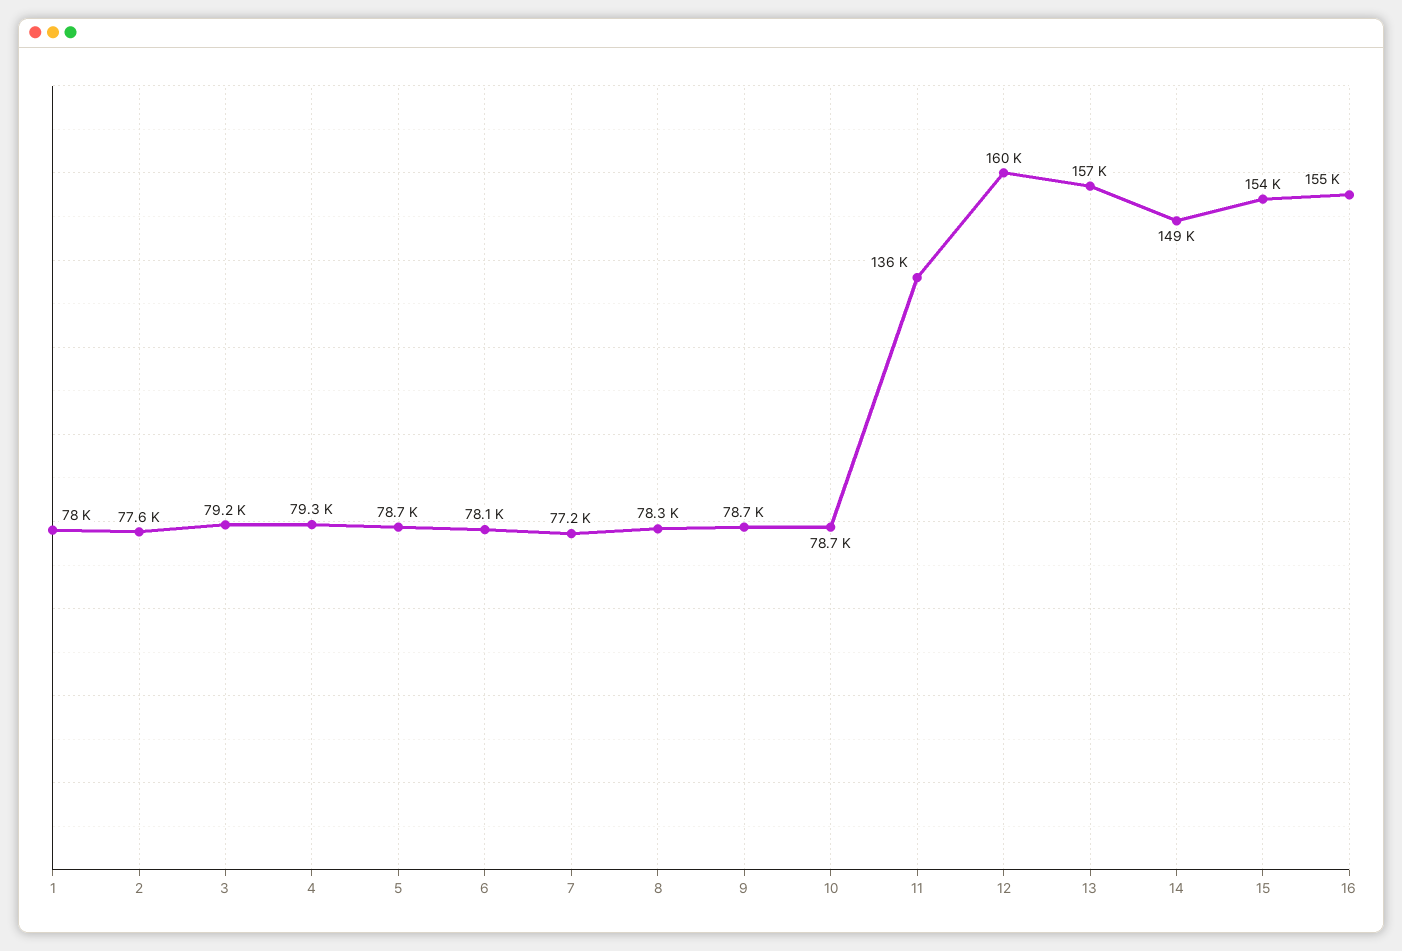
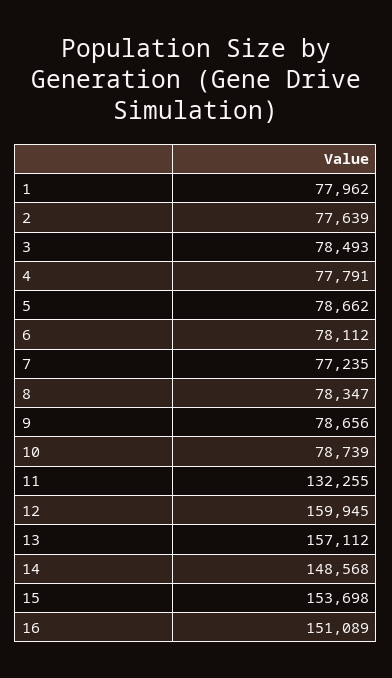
3: 79200 -> 78493
4: 79300 -> 77791
11: 136000 -> 132255
16: 155000 -> 151089

